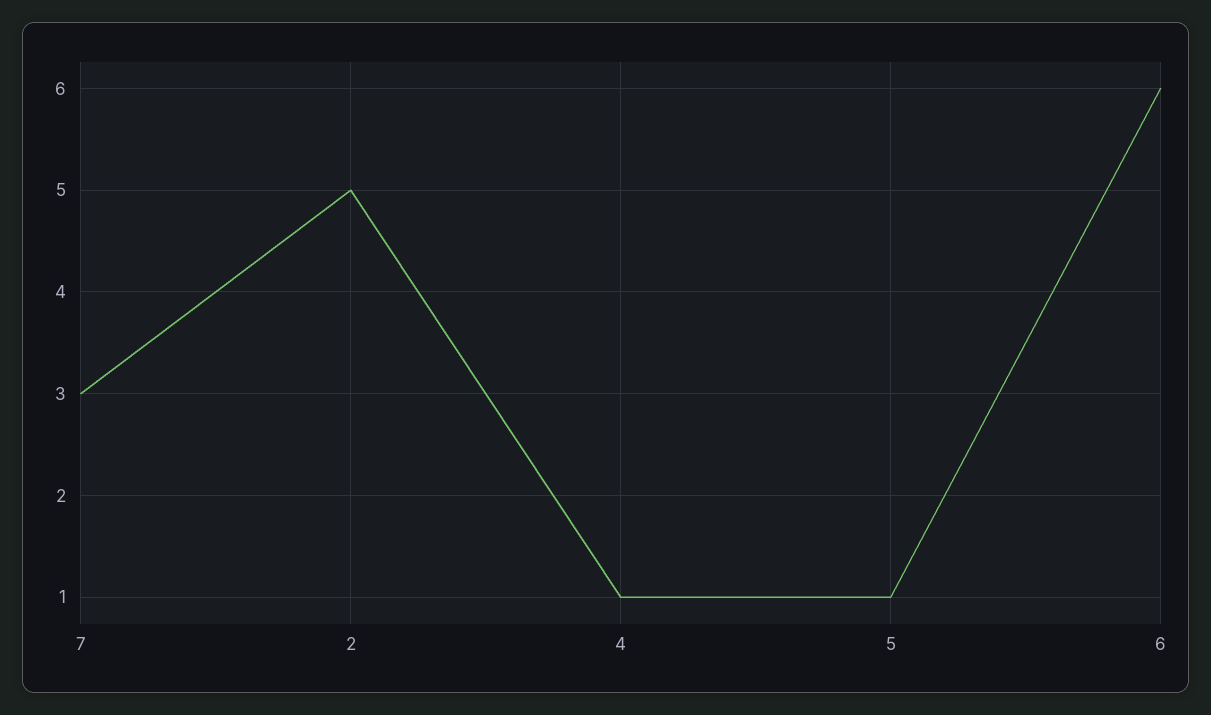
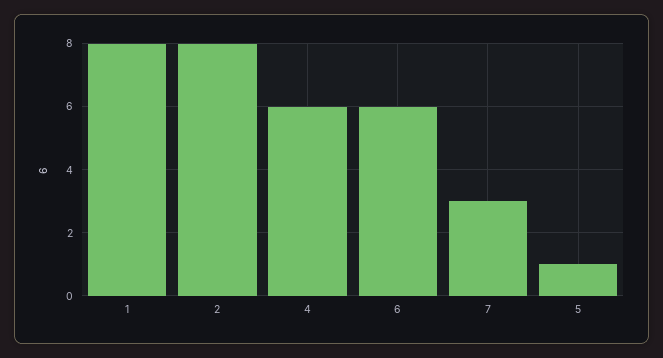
2: 5 -> 8
4: 1 -> 6
1: none -> 8

